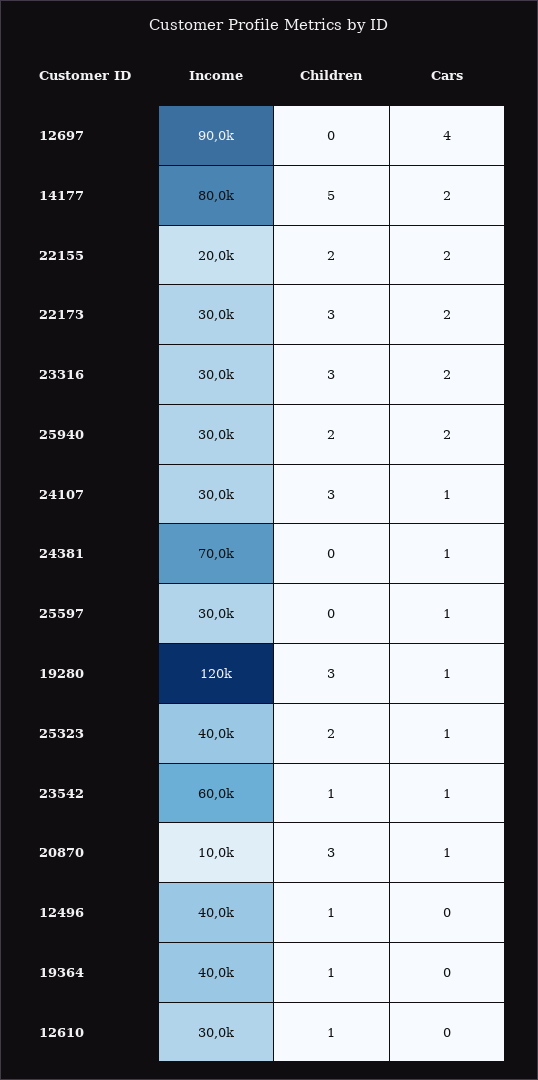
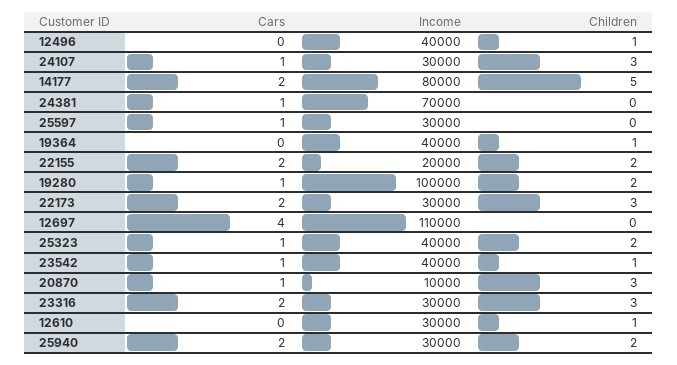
Income, 12697: 90000 -> 110000
Income, 19280: 120000 -> 100000
Children, 19280: 3 -> 2
Income, 23542: 60000 -> 40000

